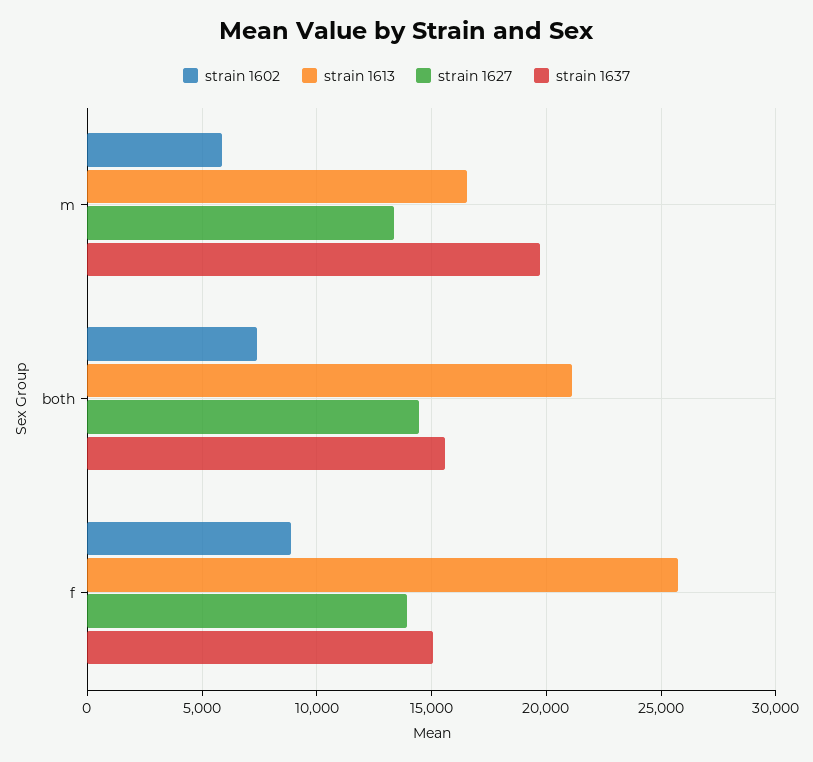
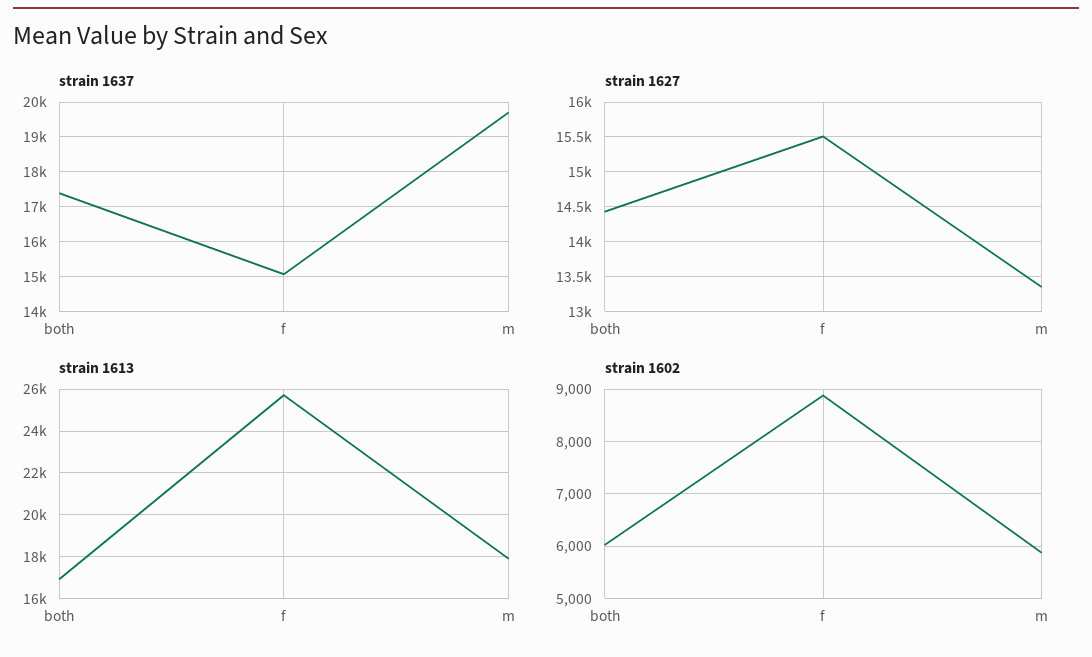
strain 1613, m: 16500 -> 18000
strain 1602, both: 7500 -> 6000
strain 1613, both: 21000 -> 17000
strain 1637, both: 15500 -> 17400
strain 1627, f: 14000 -> 15500

